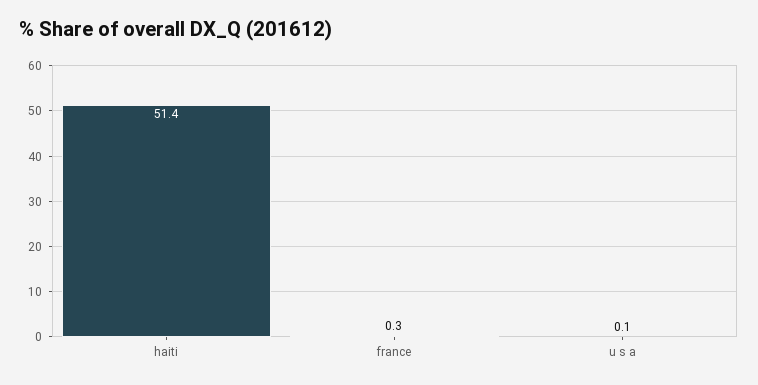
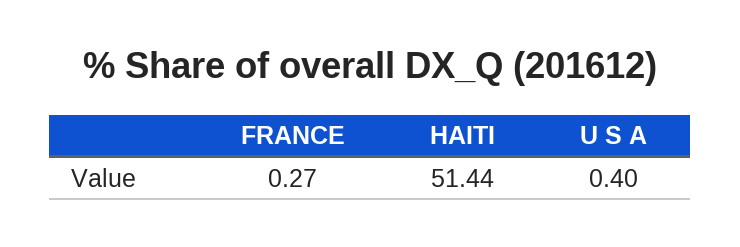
u s a: 0.1 -> 0.4

